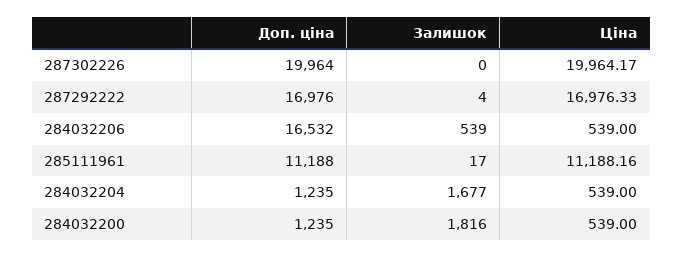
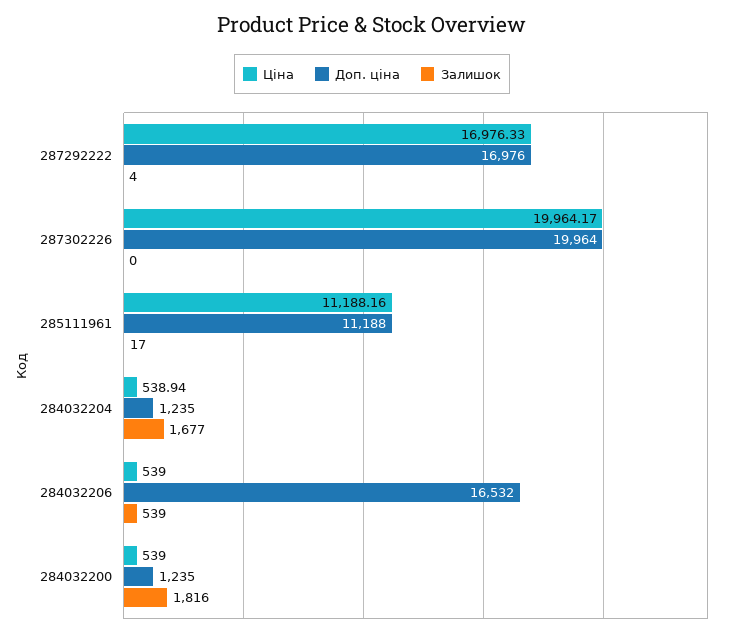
Ціна, 284032204: 539 -> 538.94

